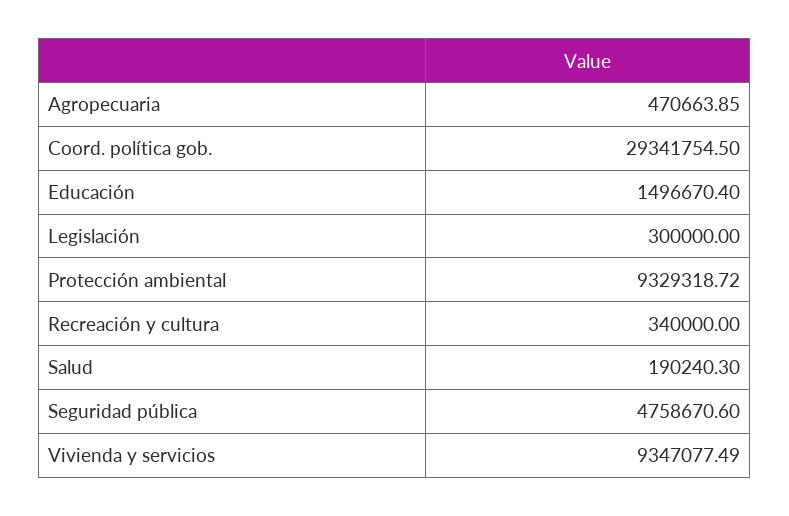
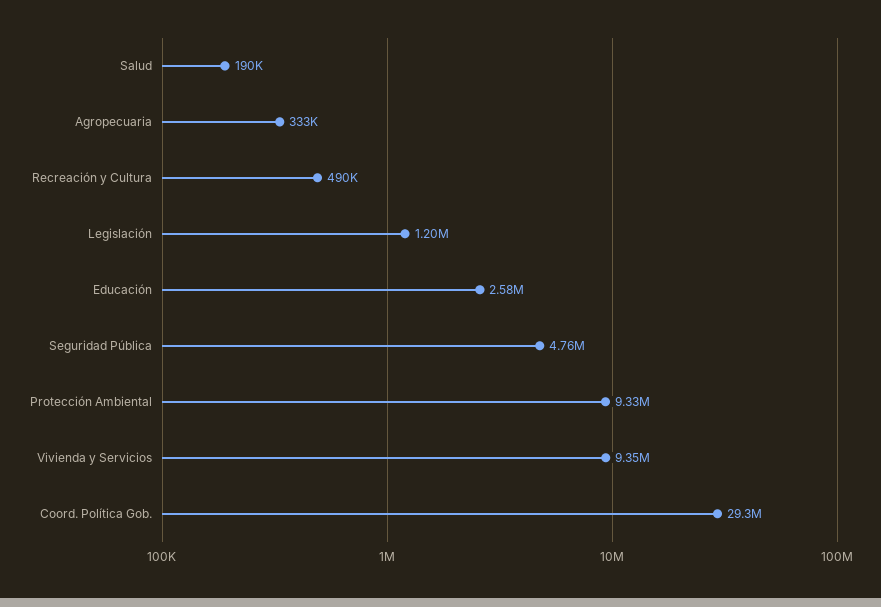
Agropecuaria: 470663.85 -> 333000
Educación: 1496670.4 -> 2580000
Legislación: 300000 -> 1200000
Recreación y cultura: 340000 -> 490000

